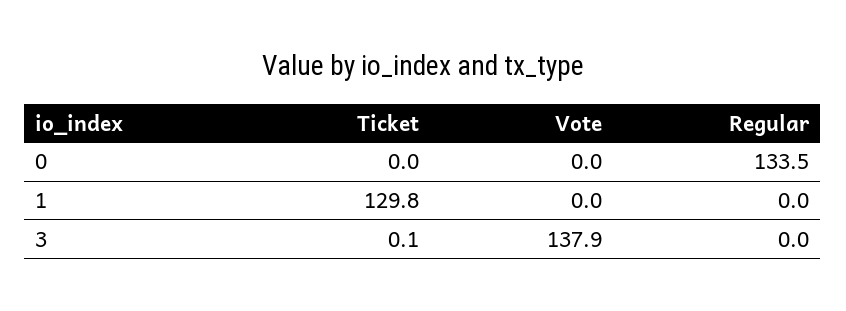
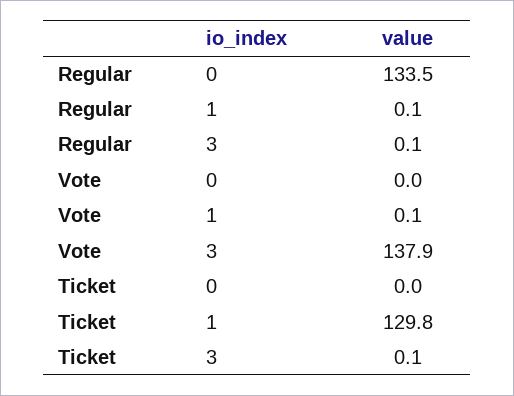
Vote, 1: 0 -> 0.1
Regular, 1: 0 -> 0.1
Regular, 3: 0 -> 0.1

